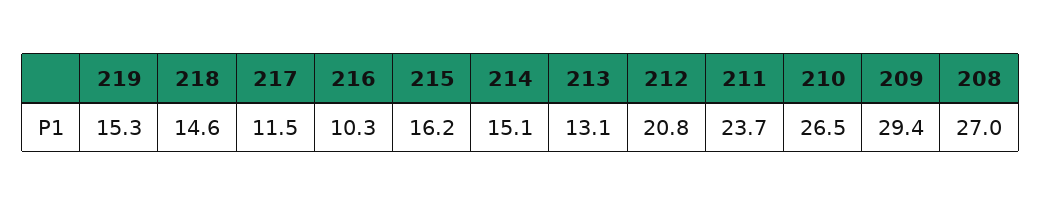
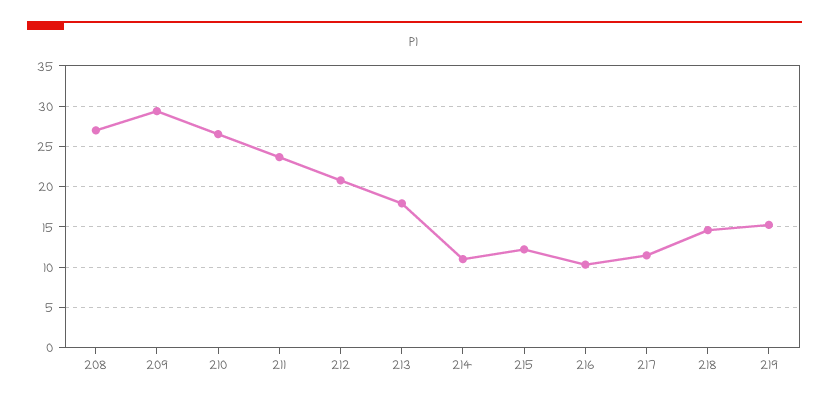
215: 16.2 -> 12
214: 15.1 -> 11
213: 13.1 -> 18

